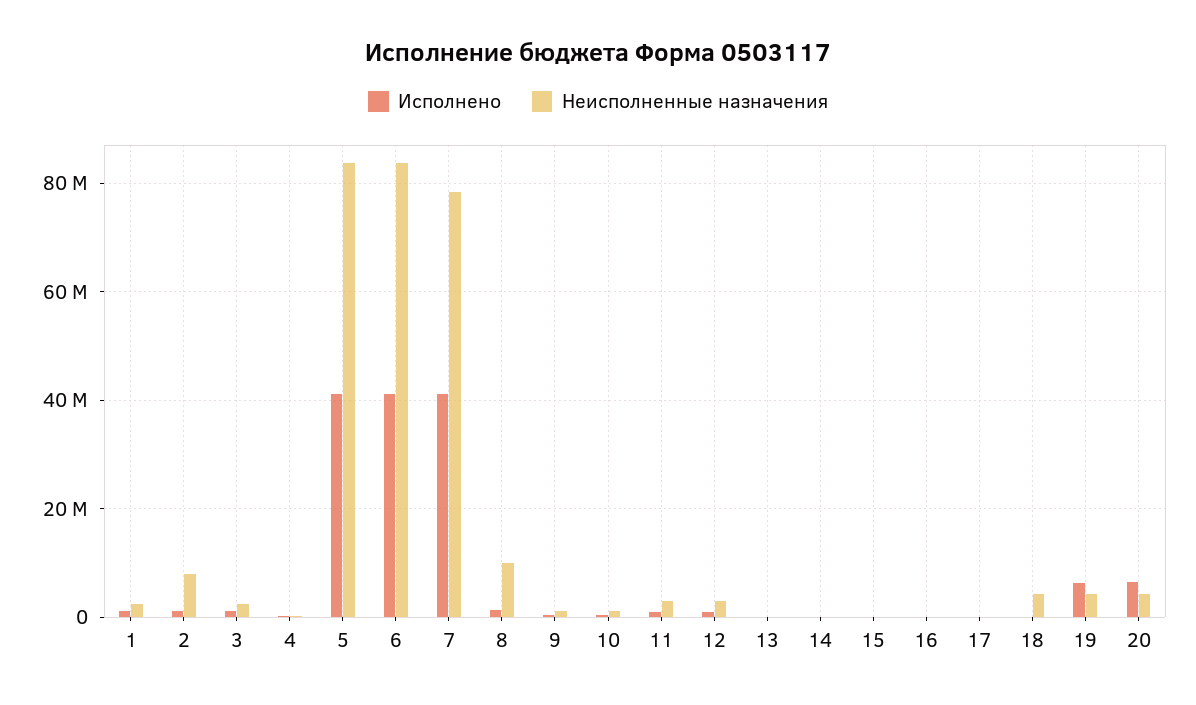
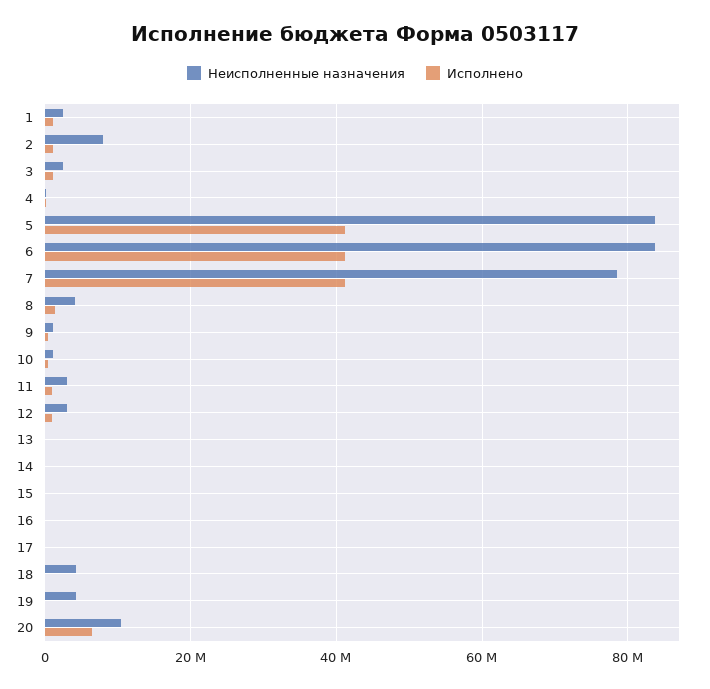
Неисполненные назначения, 8: 10000000 -> 4000000
Исполнено, 19: 6000000 -> 0
Неисполненные назначения, 20: 4000000 -> 10000000

